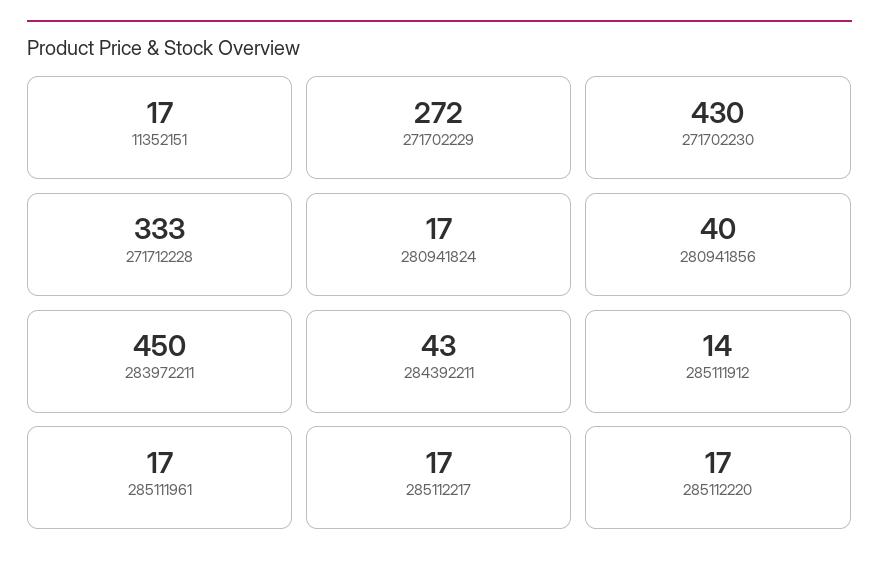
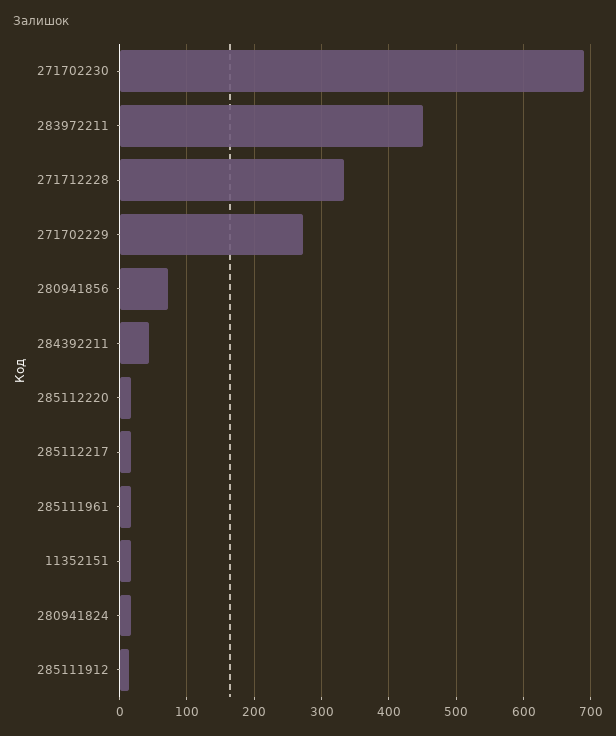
271702230: 430 -> 690
280941856: 40 -> 70

